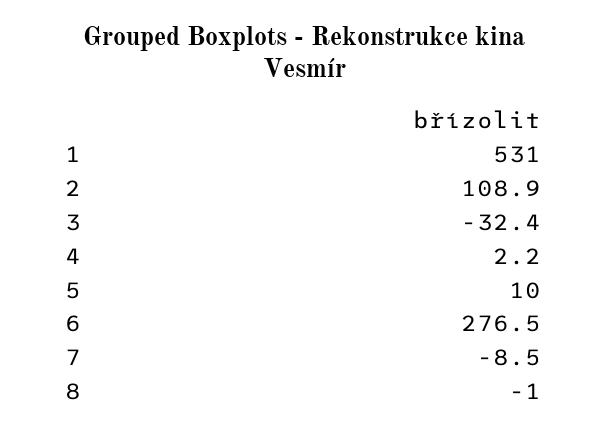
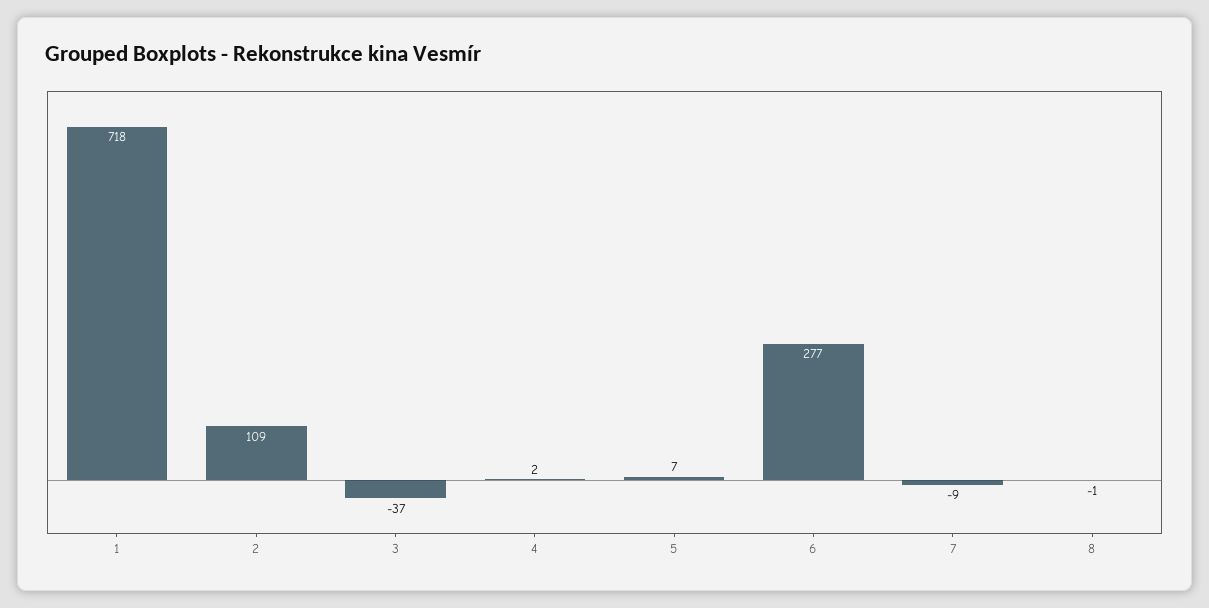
1: 531 -> 718
3: -32.4 -> -37
5: 10 -> 7

